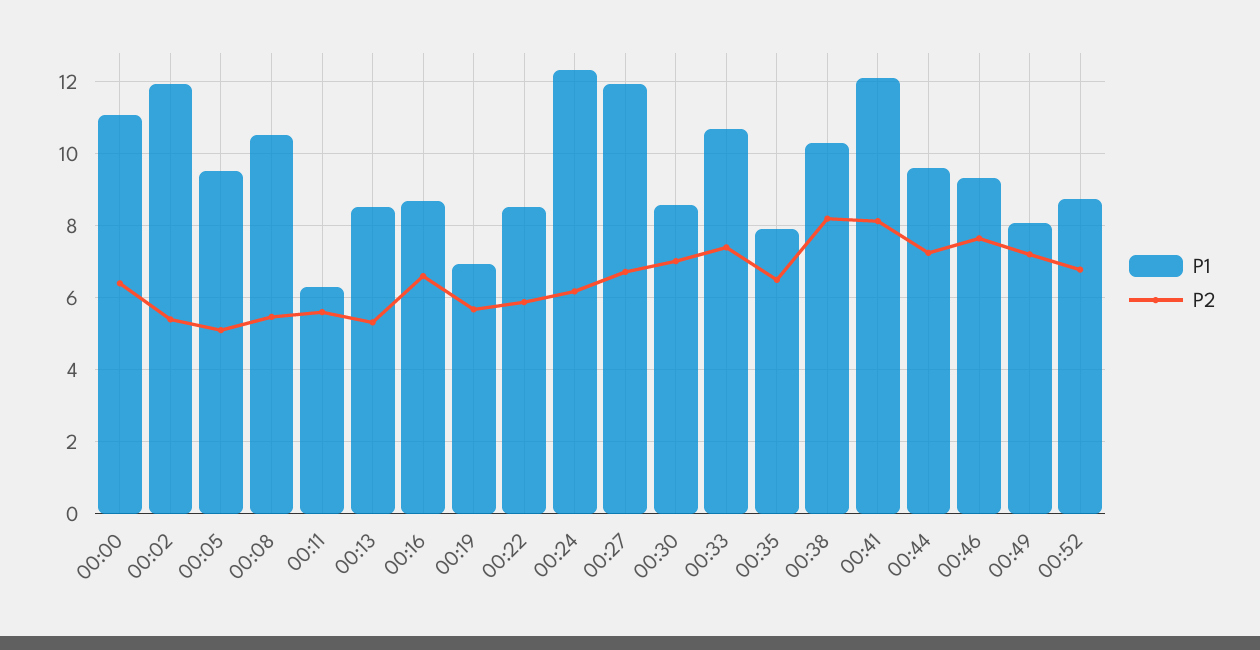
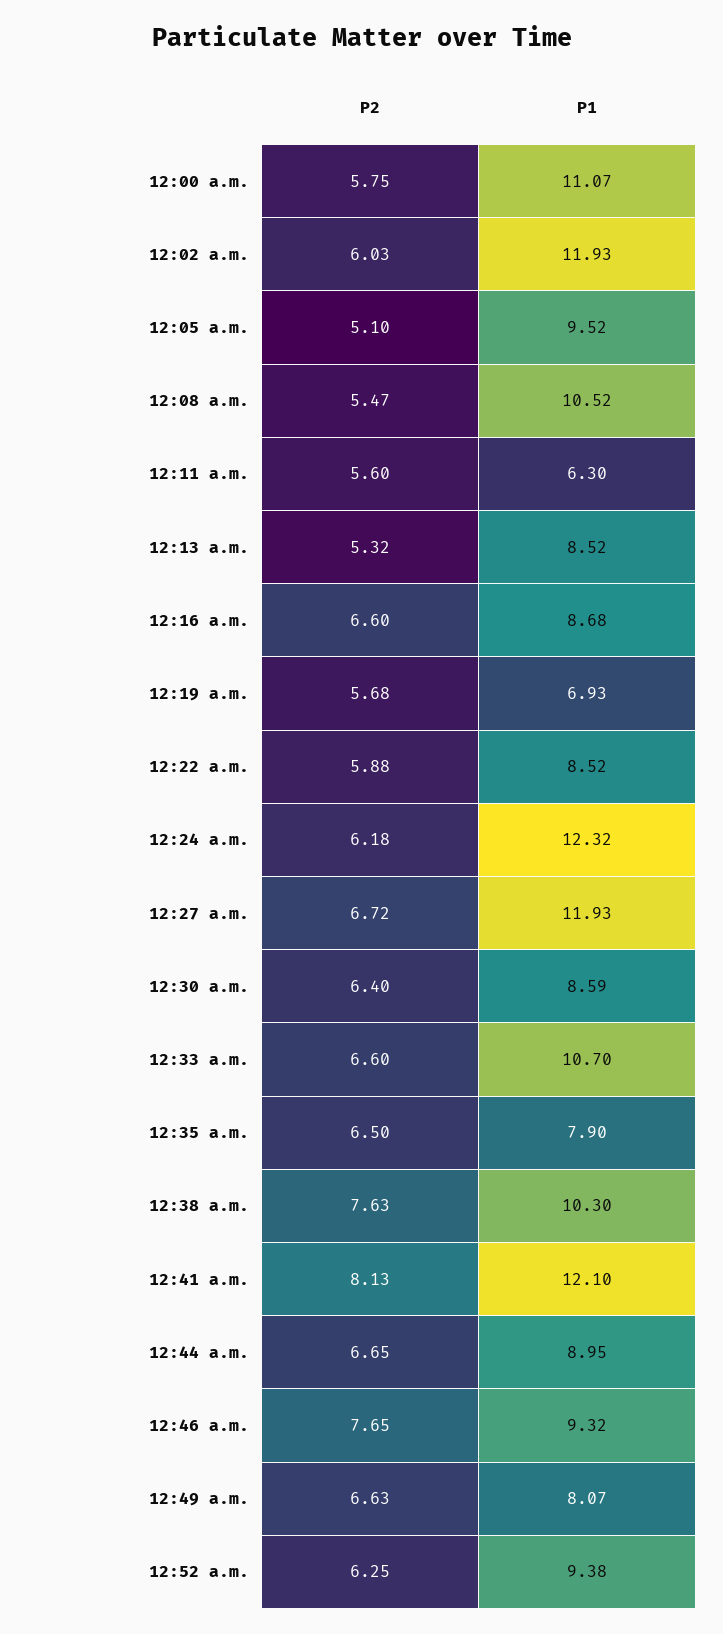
P2, 00:00: 6.4 -> 5.75
P2, 00:02: 5.4 -> 6.03
P2, 00:30: 7 -> 6.4
P2, 00:33: 7.4 -> 6.6
P2, 00:38: 8.2 -> 7.63
P1, 00:44: 9.6 -> 8.95
P2, 00:44: 7.2 -> 6.65
P2, 00:49: 7.2 -> 6.63
P1, 00:52: 8.8 -> 9.38
P2, 00:52: 6.8 -> 6.25

